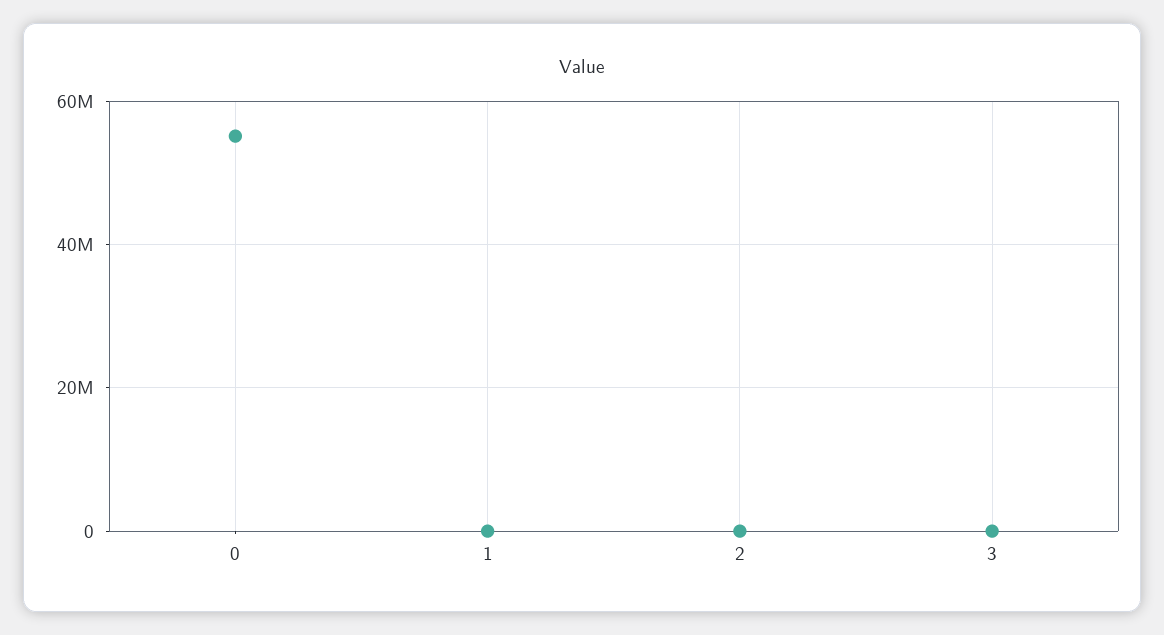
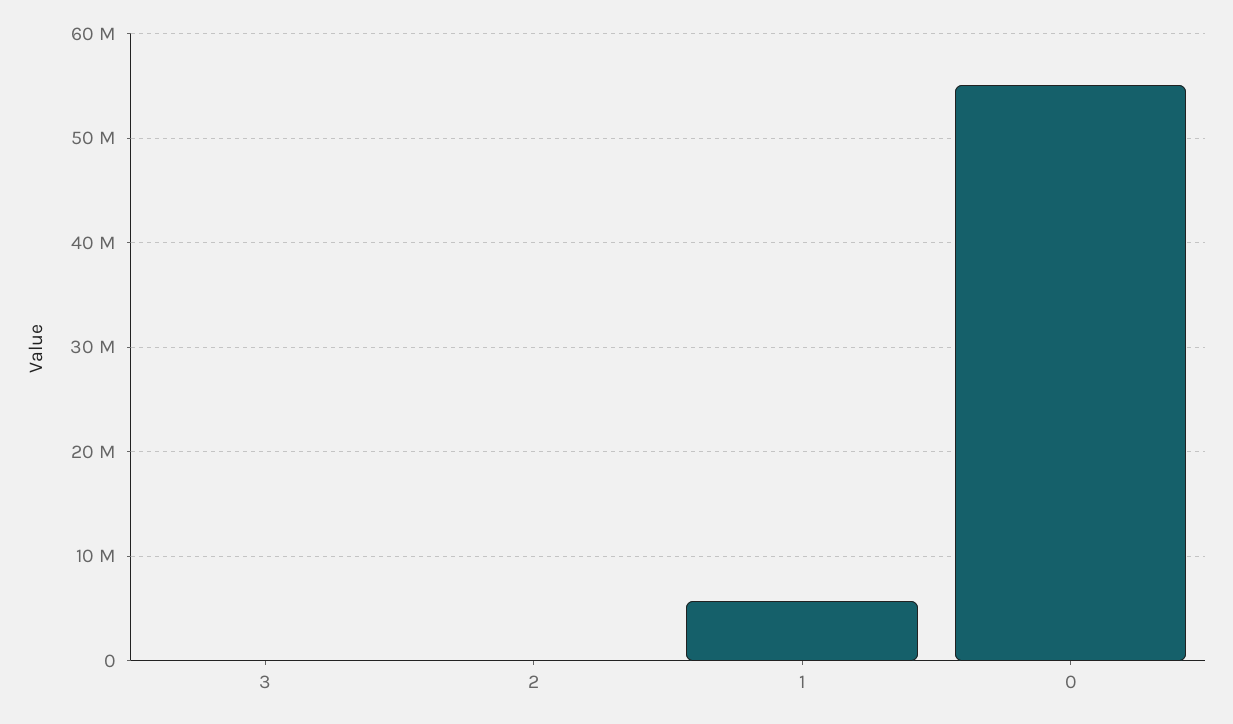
1: 0 -> 6000000

